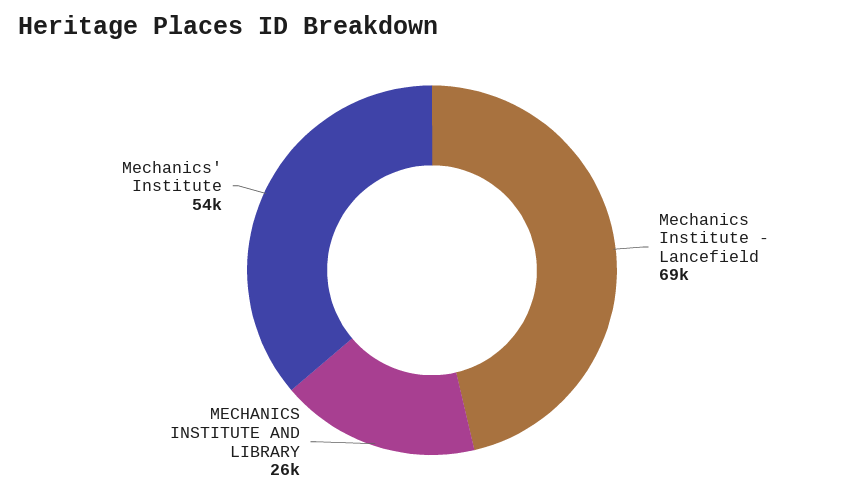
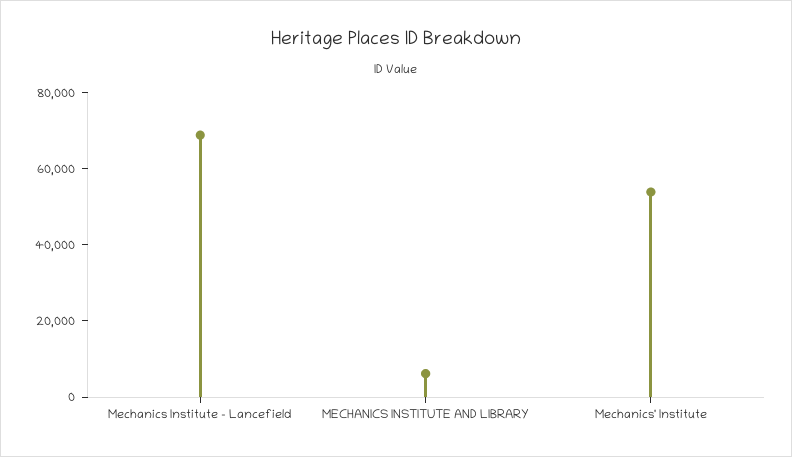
MECHANICS INSTITUTE AND LIBRARY: 26000 -> 5000

